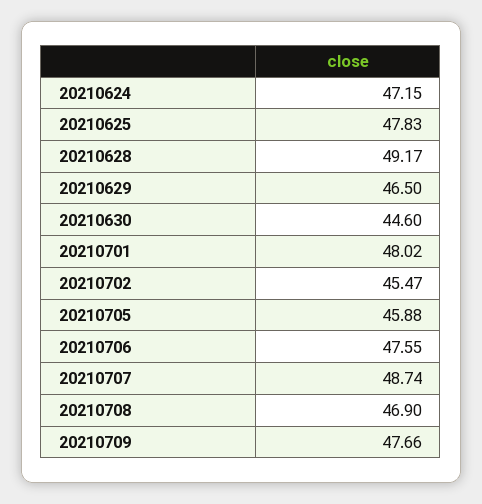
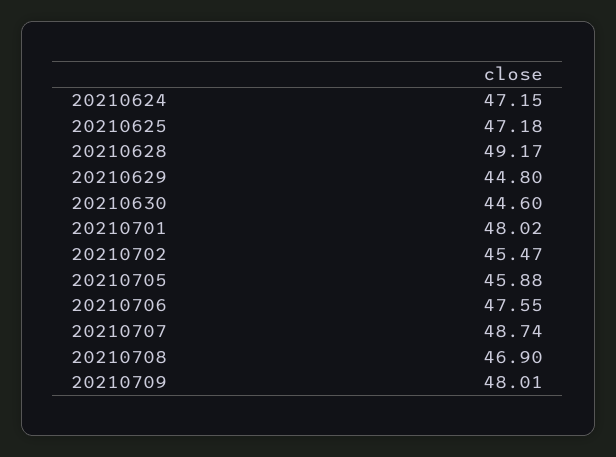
20210625: 47.83 -> 47.18
20210629: 46.5 -> 44.8
20210709: 47.66 -> 48.01

